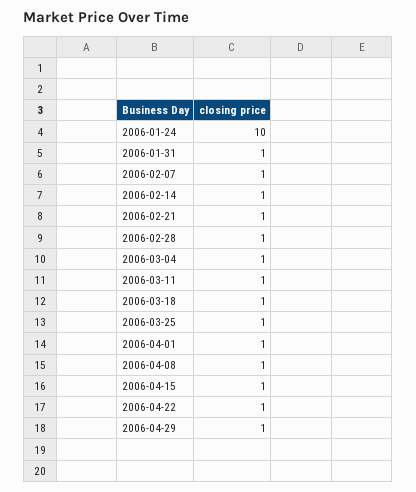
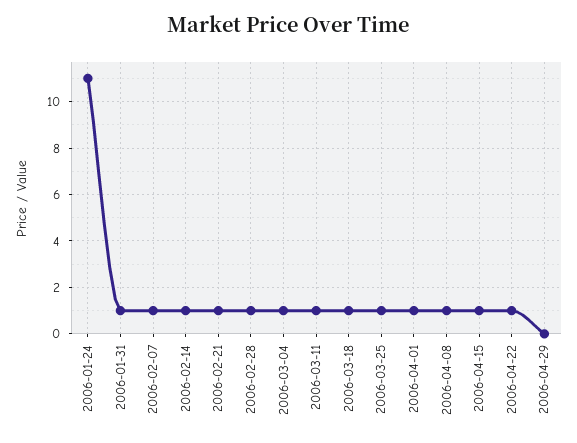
2006-01-24: 10 -> 11
2006-04-29: 1 -> 0

